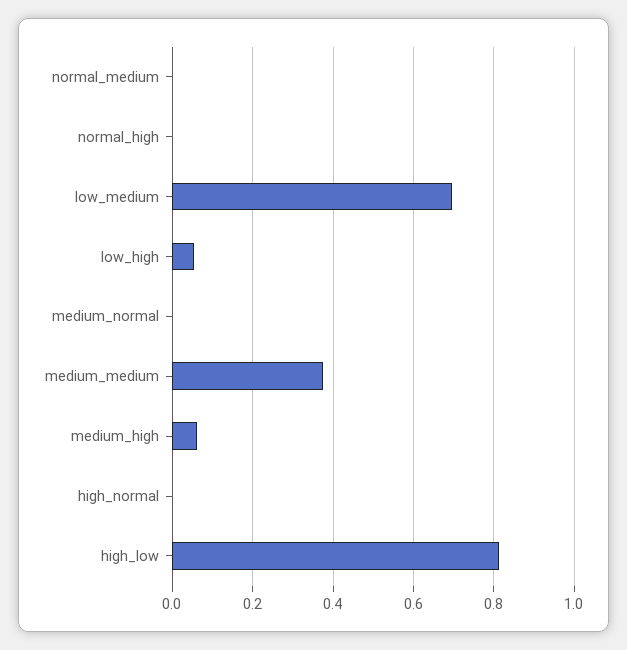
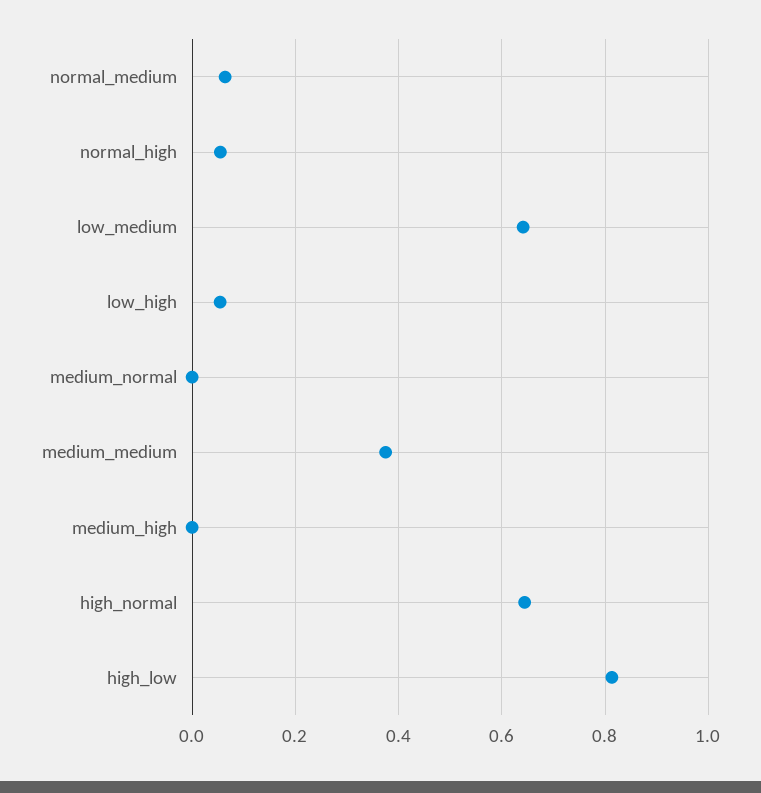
normal_medium: 0 -> 0.06
normal_high: 0 -> 0.06
low_medium: 0.7 -> 0.64
medium_high: 0.06 -> 0
high_normal: 0 -> 0.64

